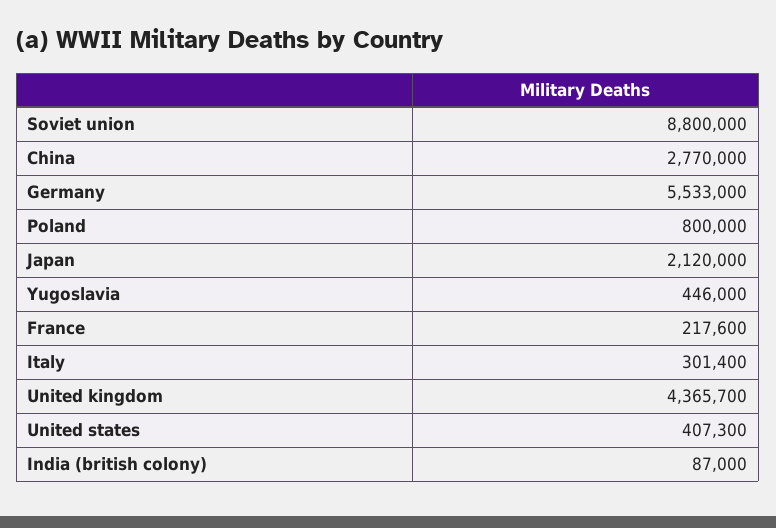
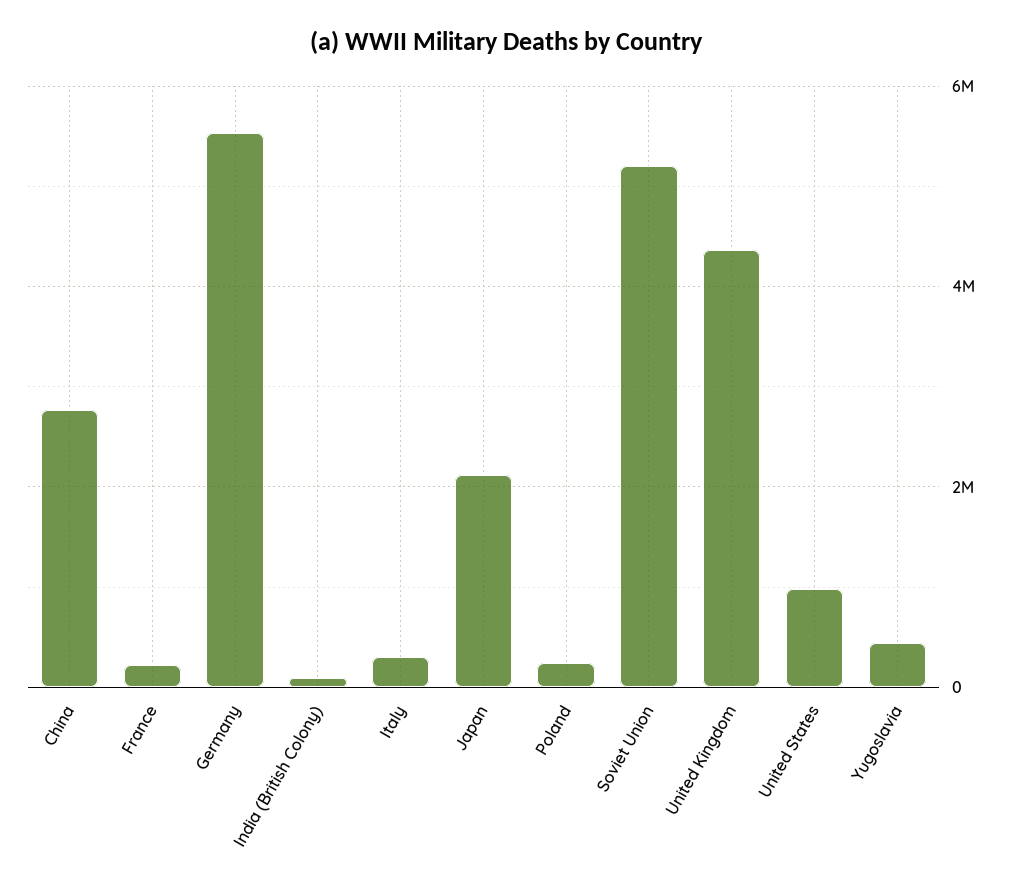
Soviet union: 8800000 -> 5200000
Poland: 800000 -> 200000
United states: 407300 -> 1000000

